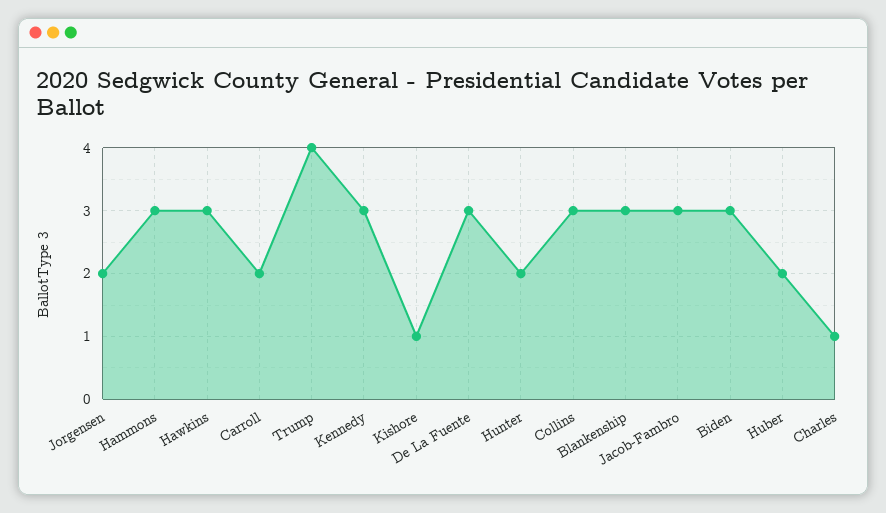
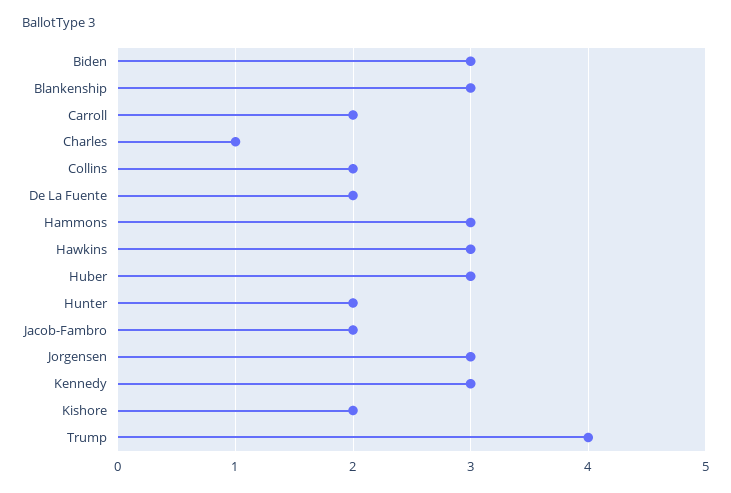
Jorgensen: 2 -> 3
Kishore: 1 -> 2
De La Fuente: 3 -> 2
Collins: 3 -> 2
Jacob-Fambro: 3 -> 2
Huber: 2 -> 3

